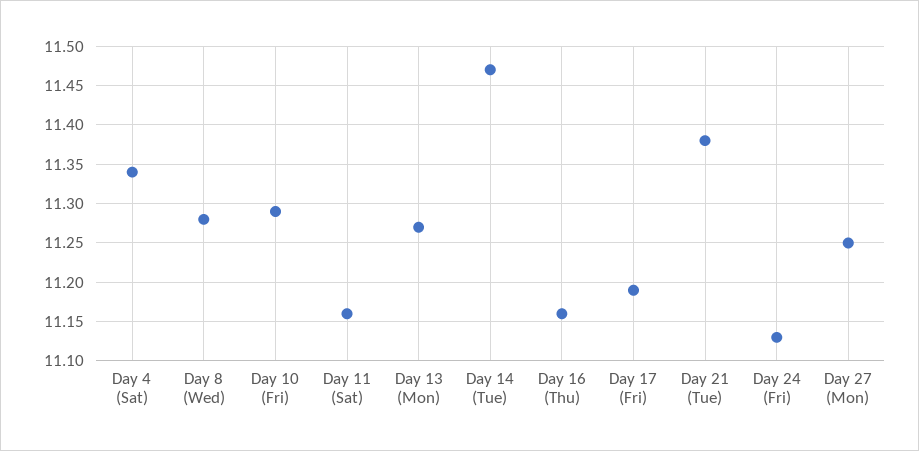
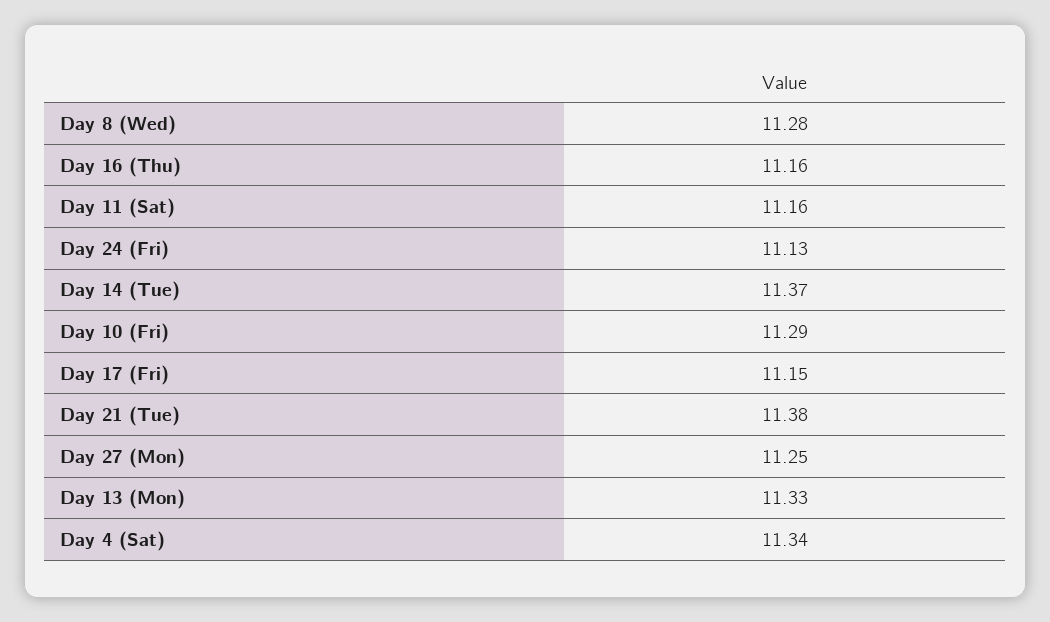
Day 13 (Mon): 11.27 -> 11.33
Day 14 (Tue): 11.47 -> 11.37
Day 17 (Fri): 11.19 -> 11.15

